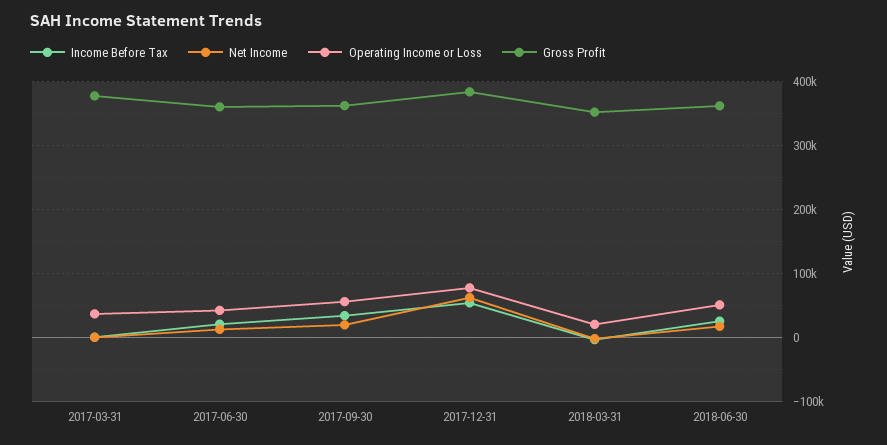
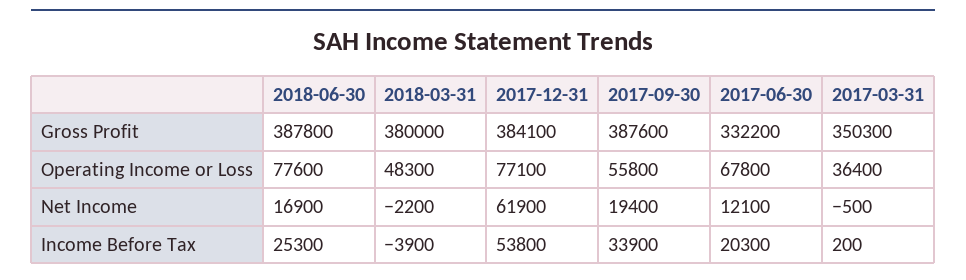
Gross Profit, 2017-03-31: 380000 -> 350300
Operating Income or Loss, 2017-06-30: 40000 -> 67800
Gross Profit, 2017-06-30: 360000 -> 332200
Gross Profit, 2017-09-30: 360000 -> 387600
Operating Income or Loss, 2018-03-31: 20000 -> 48300
Gross Profit, 2018-03-31: 350000 -> 380000
Operating Income or Loss, 2018-06-30: 50000 -> 77600
Gross Profit, 2018-06-30: 360000 -> 387800

